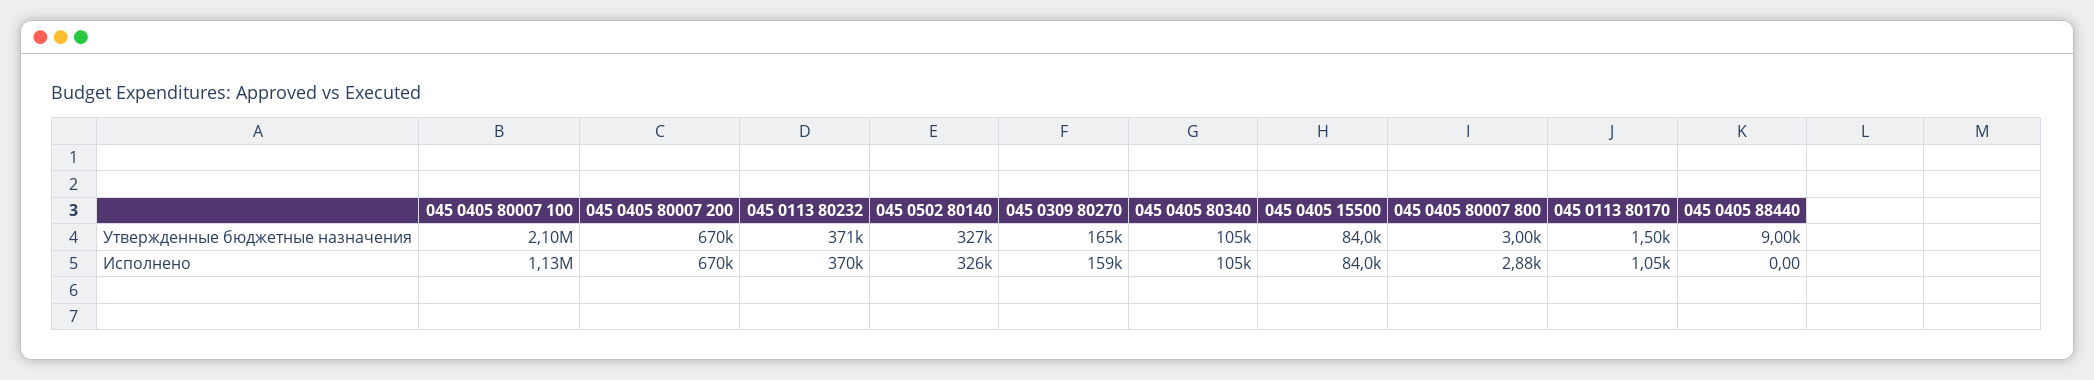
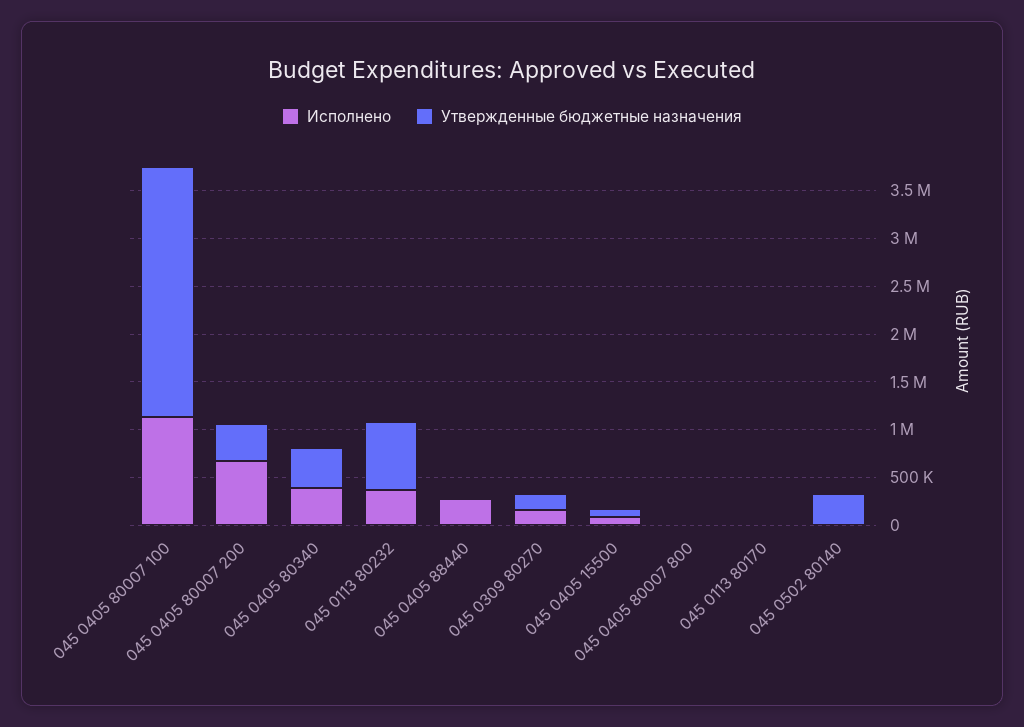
Утвержденные бюджетные назначения, 045 0405 80007 100: 2100000 -> 2600000
Утвержденные бюджетные назначения, 045 0405 80007 200: 670000 -> 400000
Утвержденные бюджетные назначения, 045 0113 80232: 371000 -> 700000
Утвержденные бюджетные назначения, 045 0405 80340: 105000 -> 400000
Исполнено, 045 0502 80140: 326000 -> 0
Исполнено, 045 0405 80340: 105000 -> 400000
Исполнено, 045 0405 88440: 0 -> 300000

